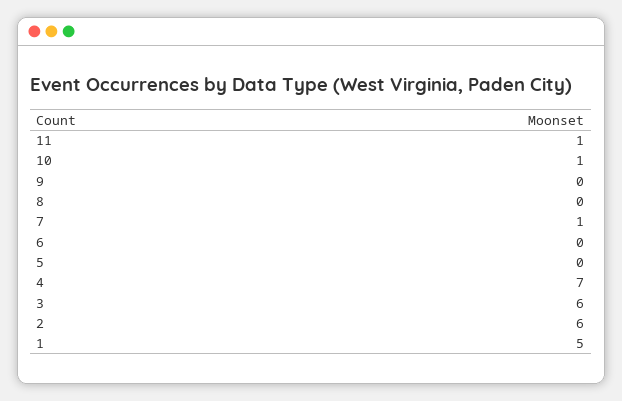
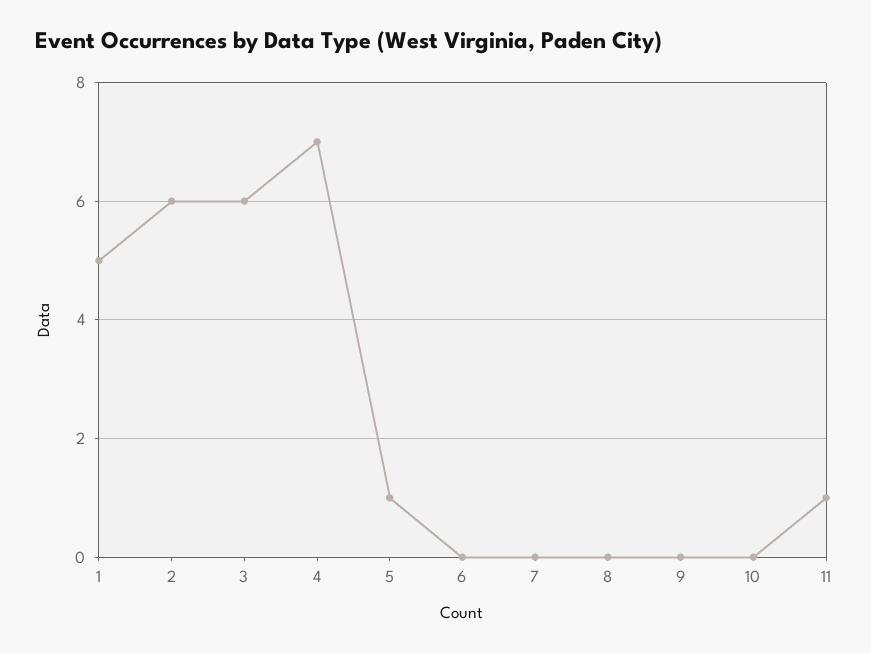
10: 1 -> 0
7: 1 -> 0
5: 0 -> 1

